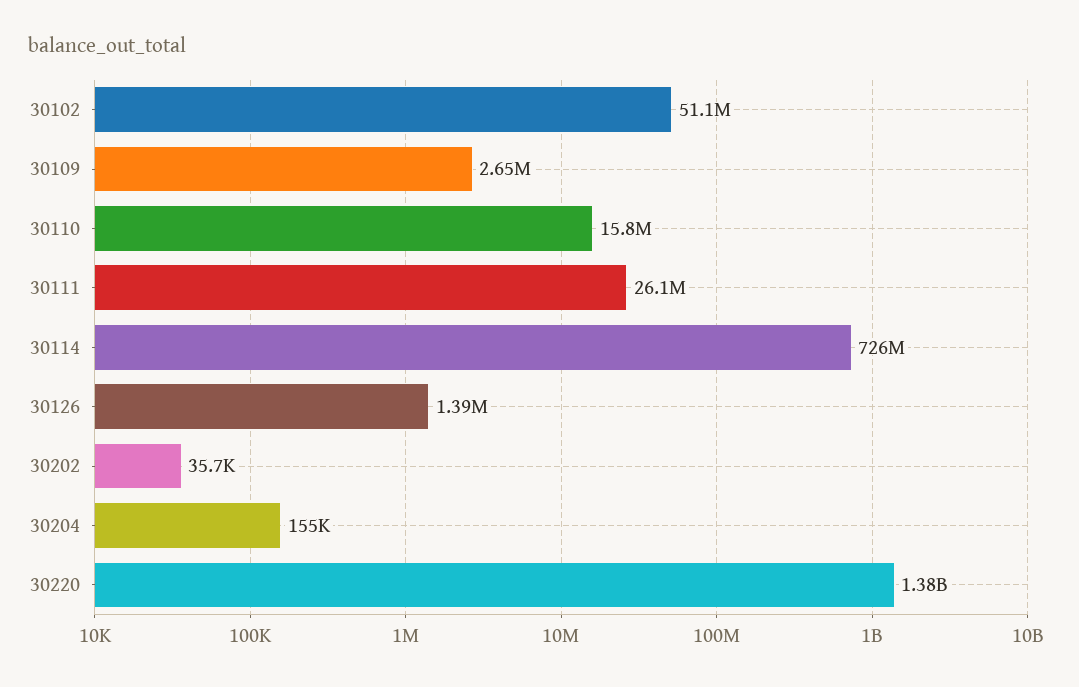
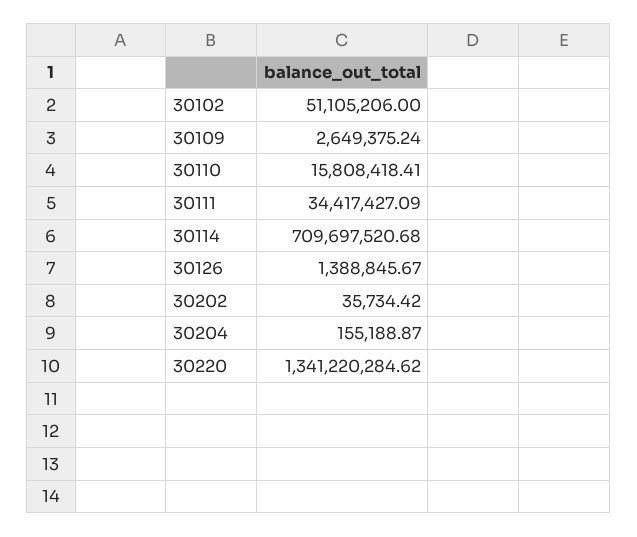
30111: 26100000 -> 34417427.09
30114: 726000000 -> 709697520.68
30220: 1380000000 -> 1341220284.62

